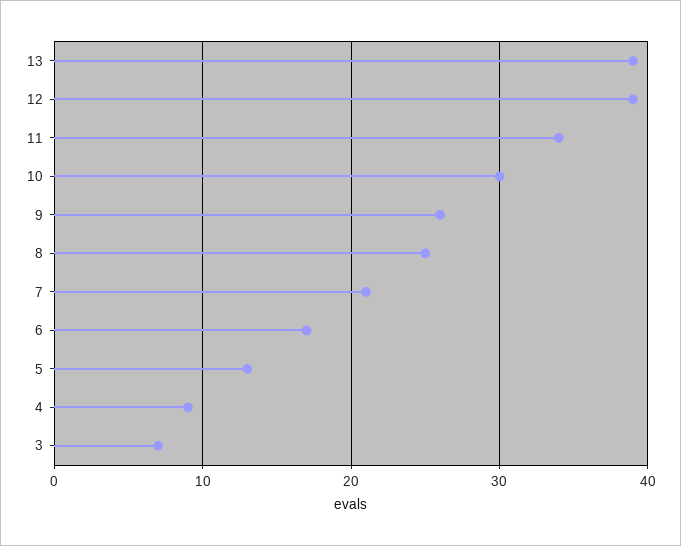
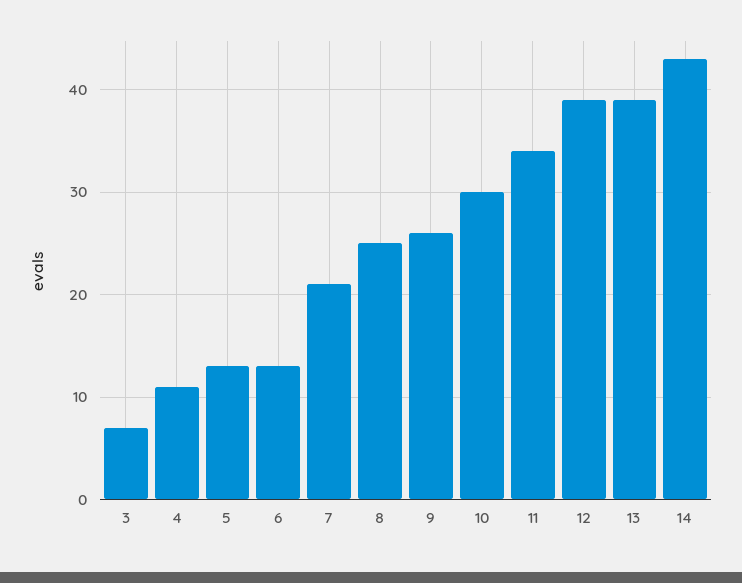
6: 17 -> 13
4: 9 -> 11
14: none -> 43

